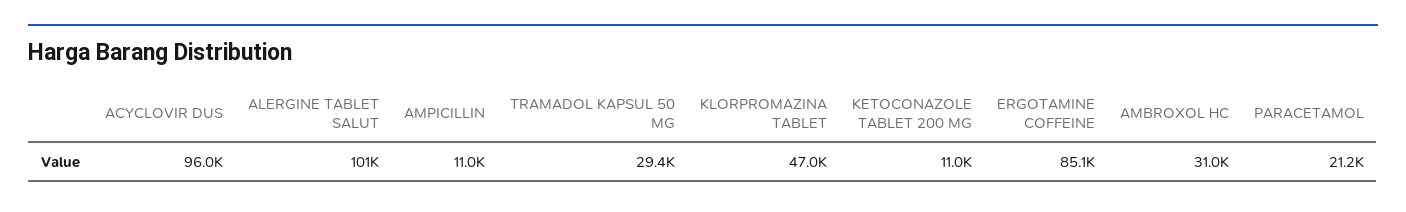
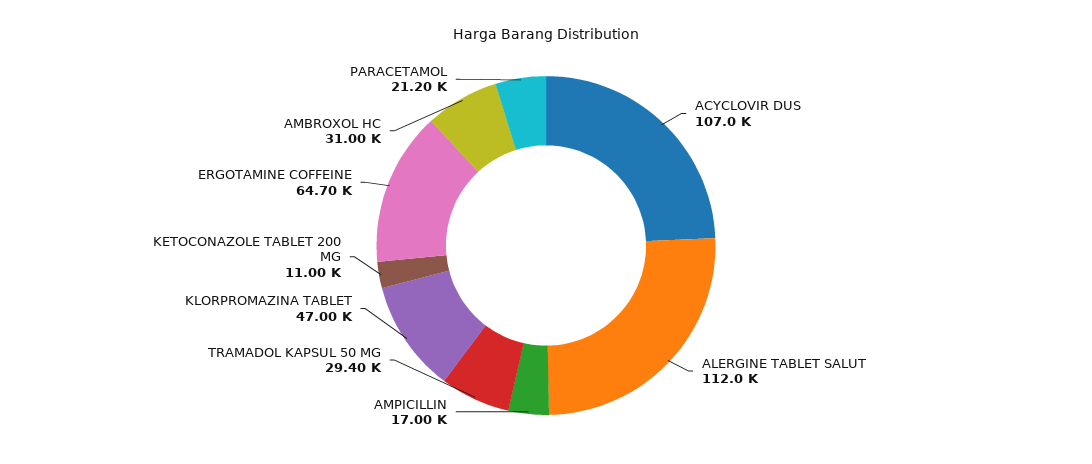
ACYCLOVIR DUS: 96000 -> 107000
ALERGINE TABLET SALUT: 101000 -> 112000
AMPICILLIN: 11000 -> 17000
ERGOTAMINE COFFEINE: 85100 -> 64700

